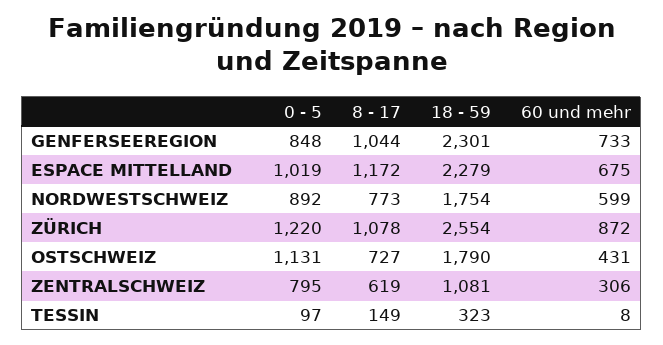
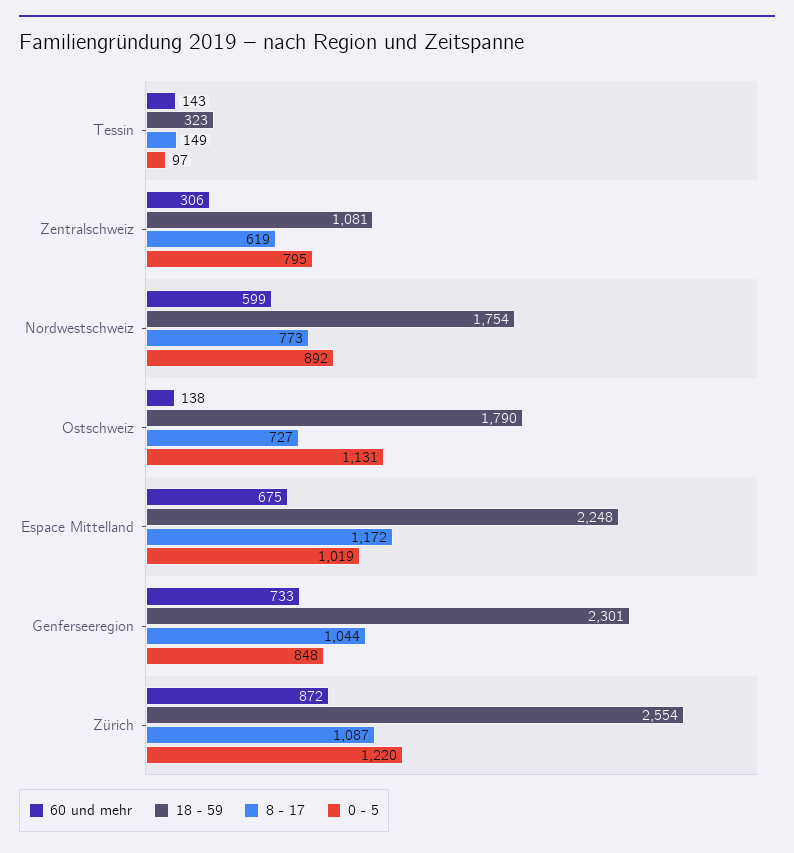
18 - 59, ESPACE MITTELLAND: 2279 -> 2248
8 - 17, ZÜRICH: 1078 -> 1087
60 und mehr, OSTSCHWEIZ: 431 -> 138
60 und mehr, TESSIN: 8 -> 143

